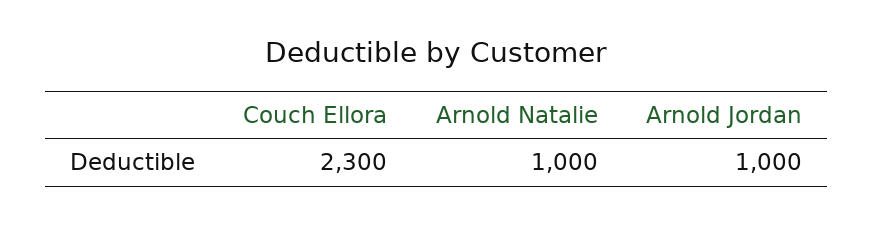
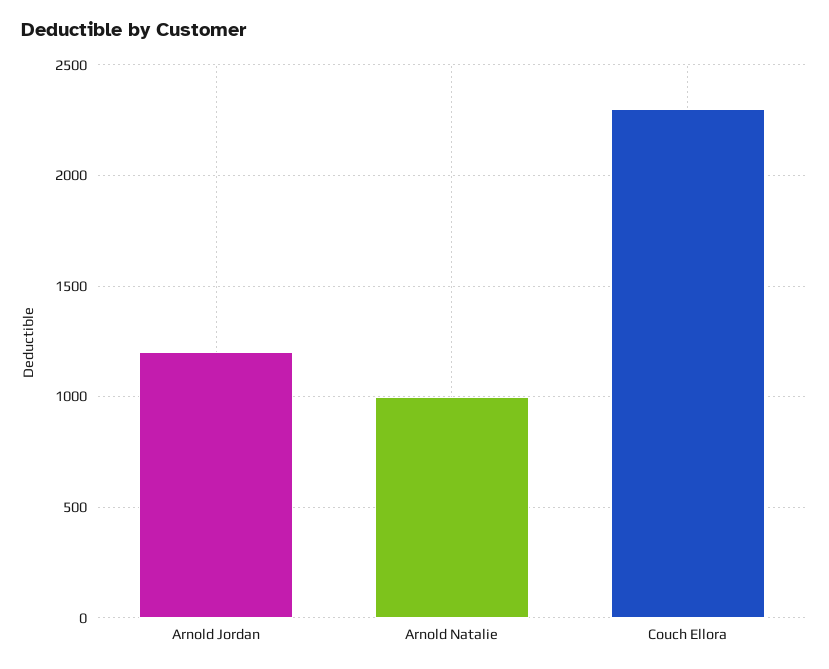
Arnold Jordan: 1000 -> 1200

